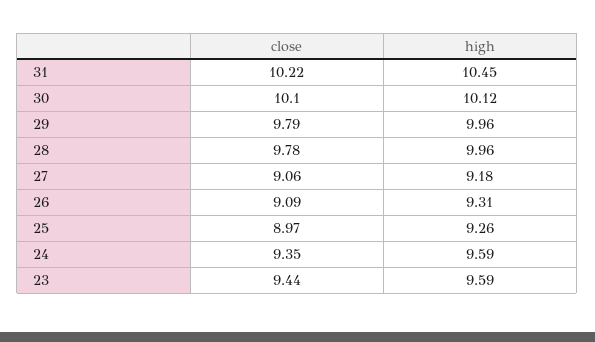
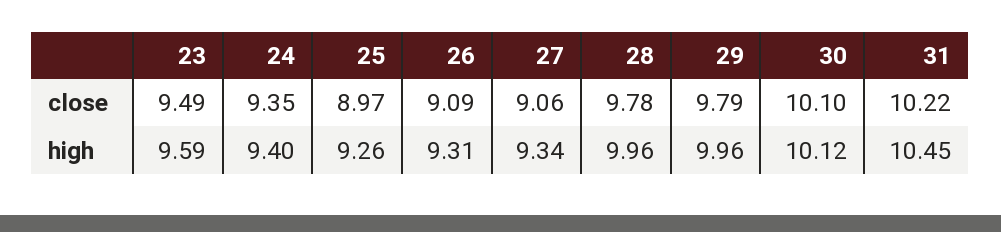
high, 27: 9.18 -> 9.34
high, 24: 9.59 -> 9.4
close, 23: 9.44 -> 9.49

